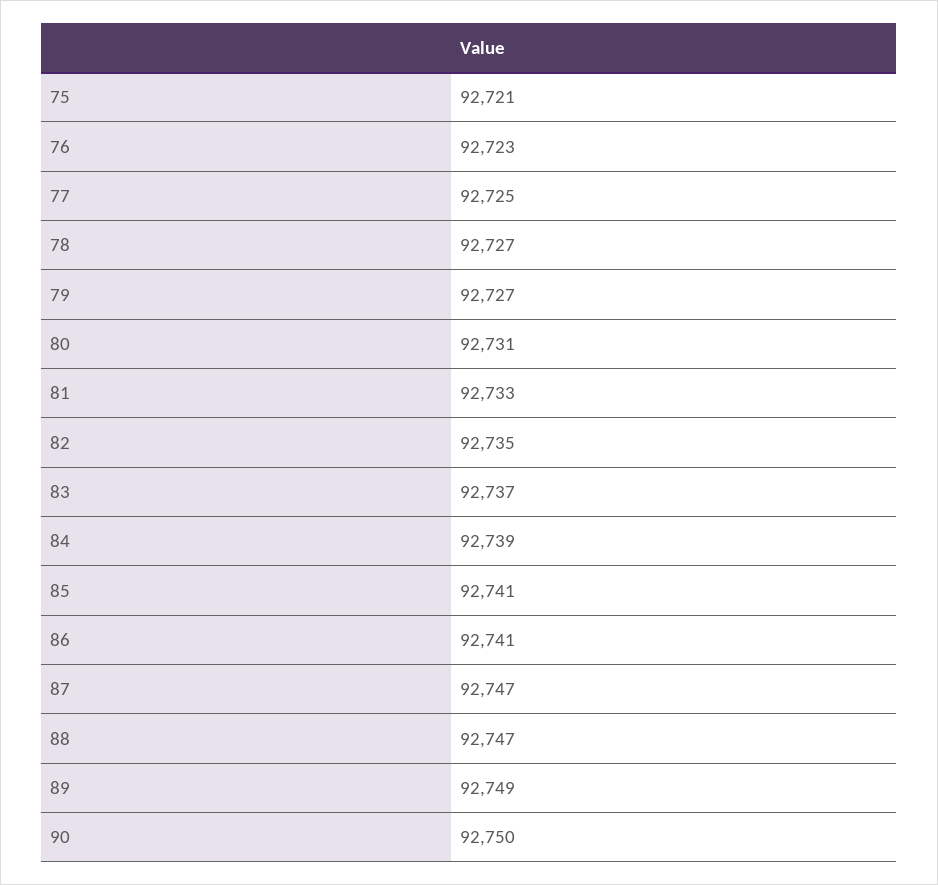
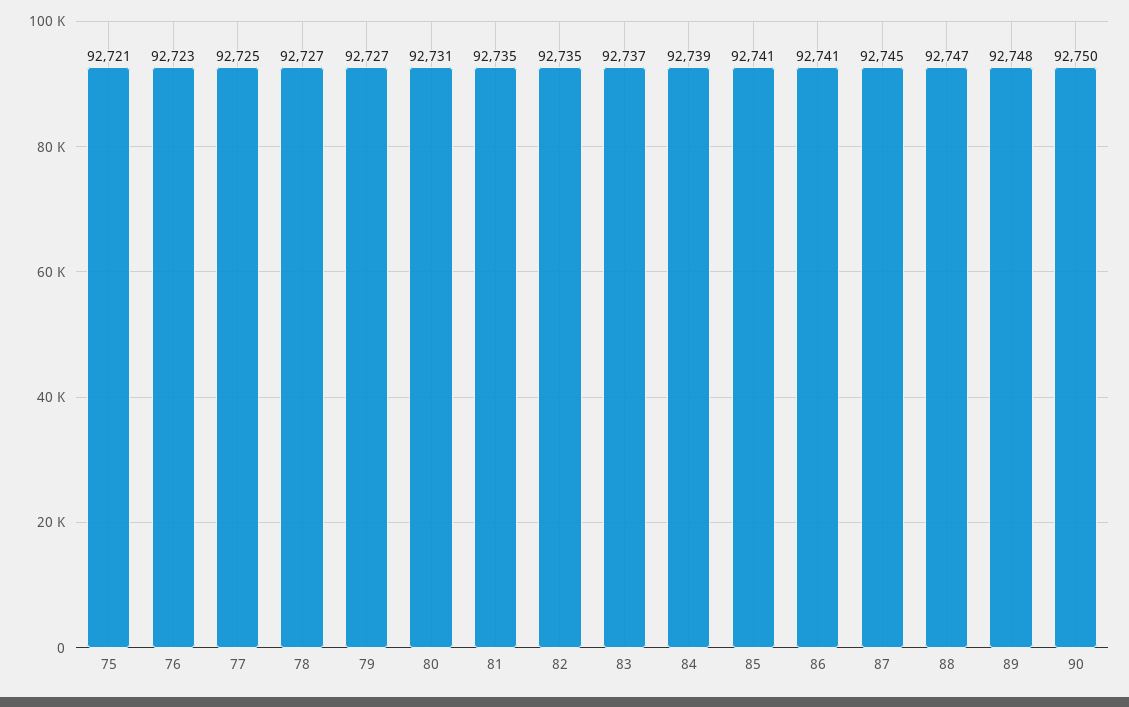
81: 92733 -> 92735
87: 92747 -> 92745
89: 92749 -> 92748

